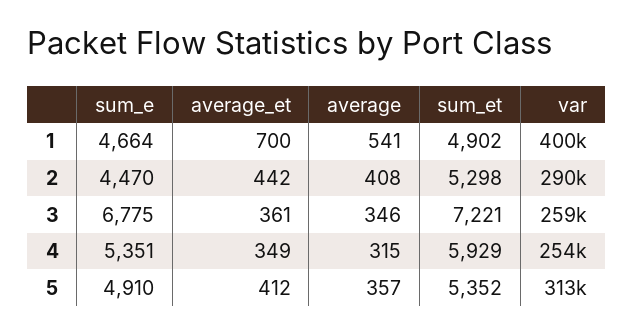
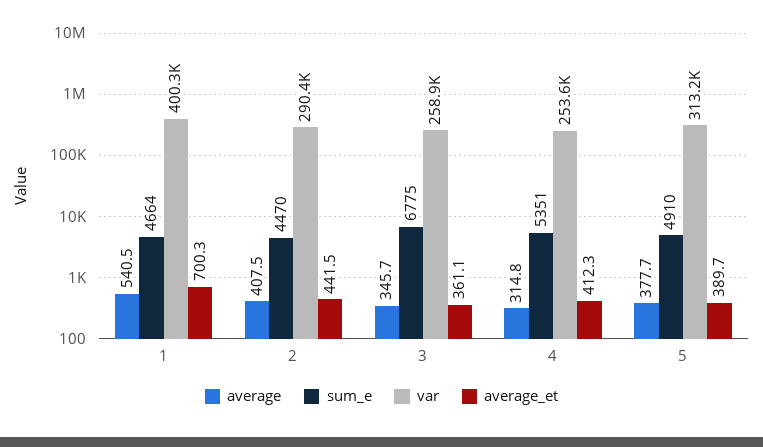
sum_et, 1: 4902 -> none
sum_et, 2: 5298 -> none
sum_et, 3: 7221 -> none
average_et, 4: 349 -> 412.3
sum_et, 4: 5929 -> none
average_et, 5: 412 -> 389.7
average, 5: 357 -> 377.7
sum_et, 5: 5352 -> none

